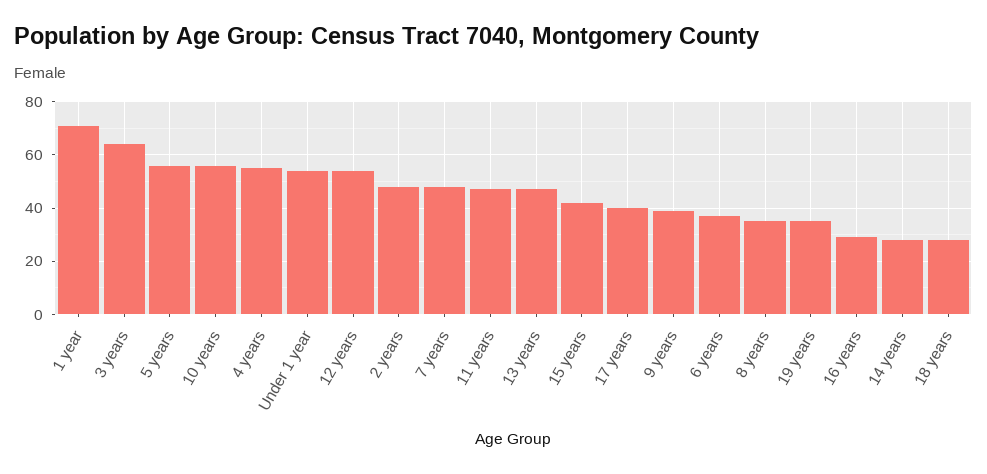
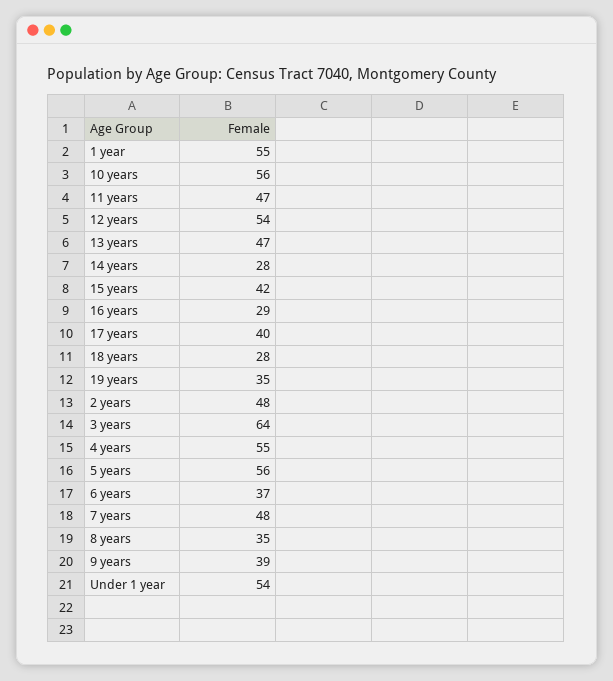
1 year: 70 -> 55

